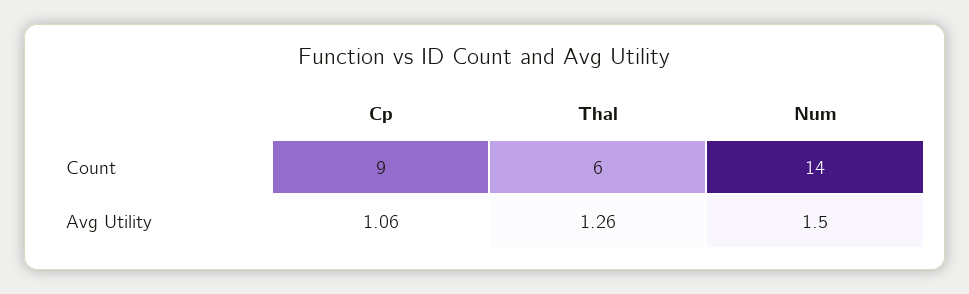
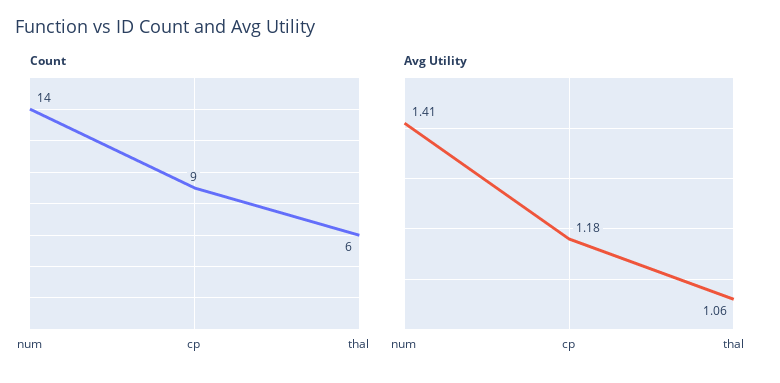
Avg Utility, Cp: 1.06 -> 1.18
Avg Utility, Thal: 1.26 -> 1.06
Avg Utility, Num: 1.5 -> 1.41

